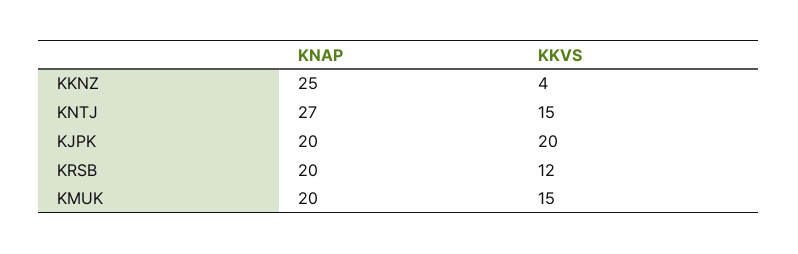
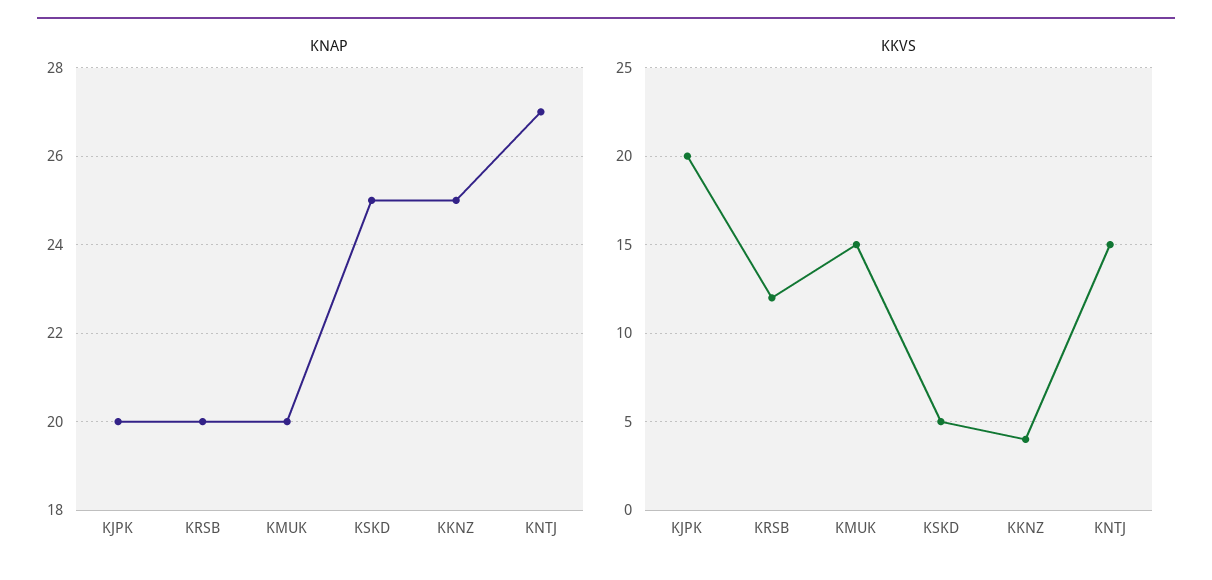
KNAP, KSKD: none -> 25
KKVS, KSKD: none -> 5

